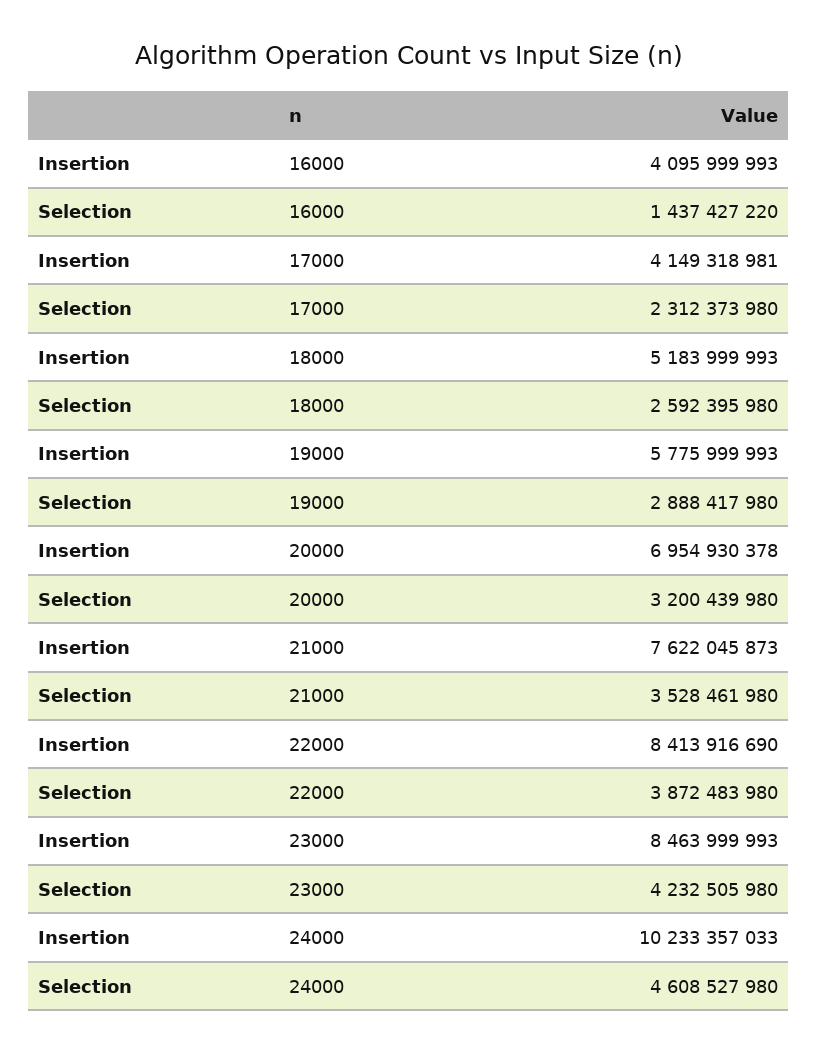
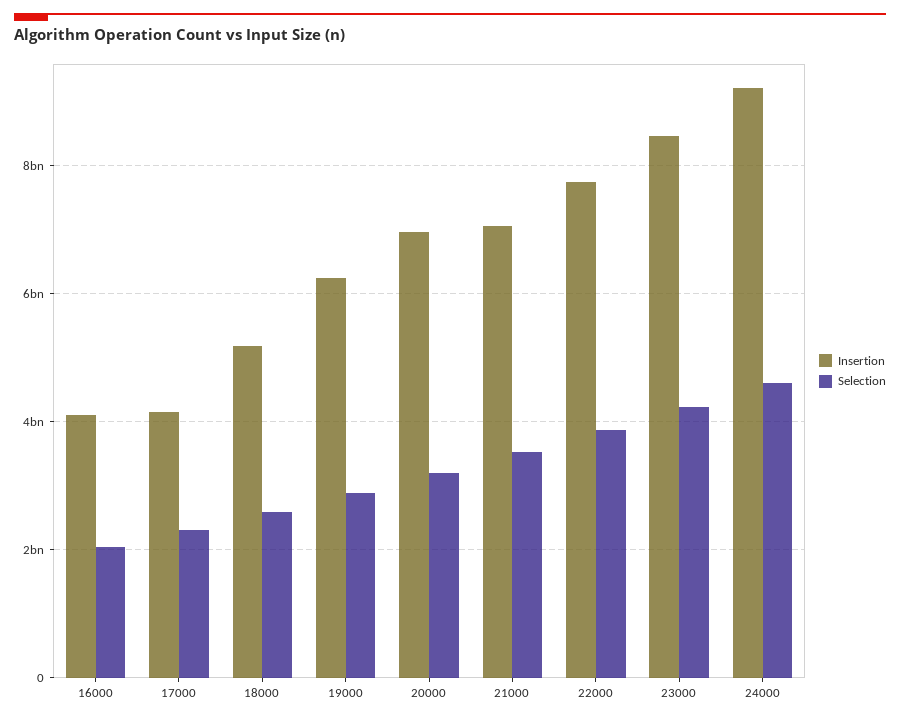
Selection, 16000: 1437427220 -> 2000000000
Insertion, 19000: 5775999993 -> 6200000000
Insertion, 21000: 7622045873 -> 7000000000
Insertion, 22000: 8413916690 -> 7800000000
Insertion, 24000: 10233357033 -> 9200000000

